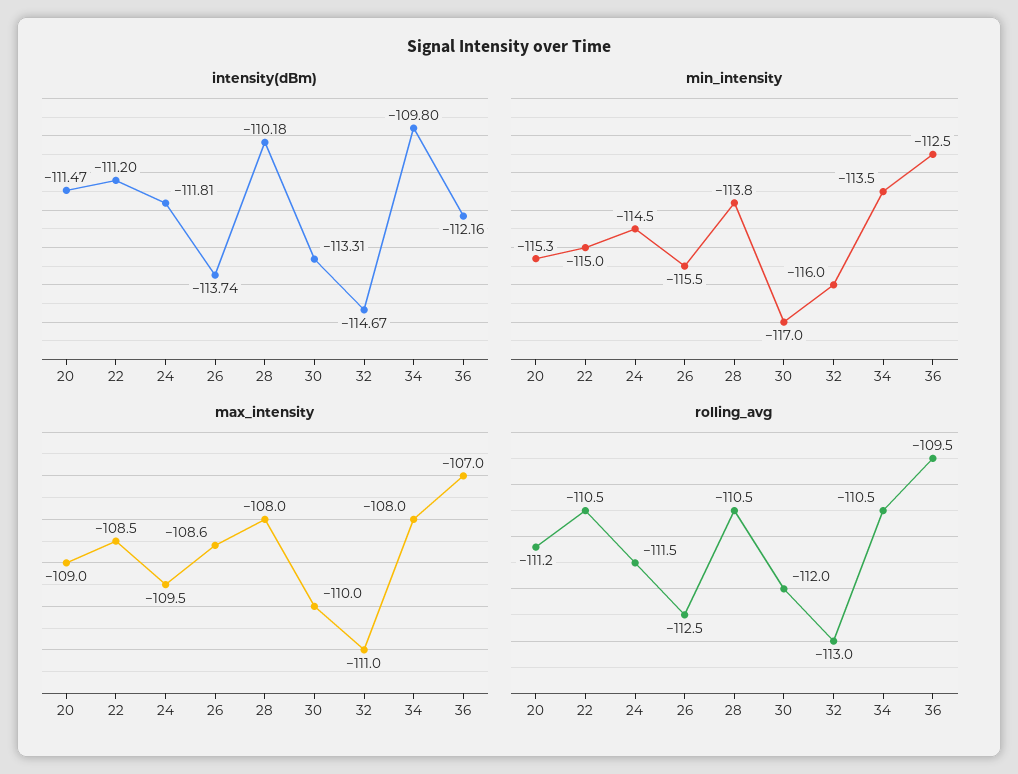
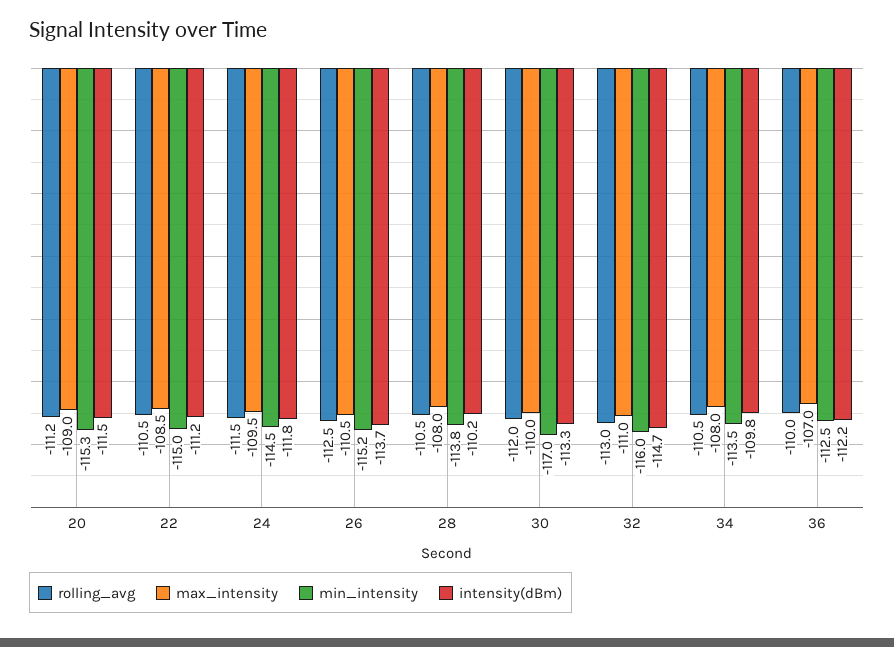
min_intensity, 26: -115.5 -> -115.2
max_intensity, 26: -108.6 -> -110.5
rolling_avg, 36: -109.5 -> -110

